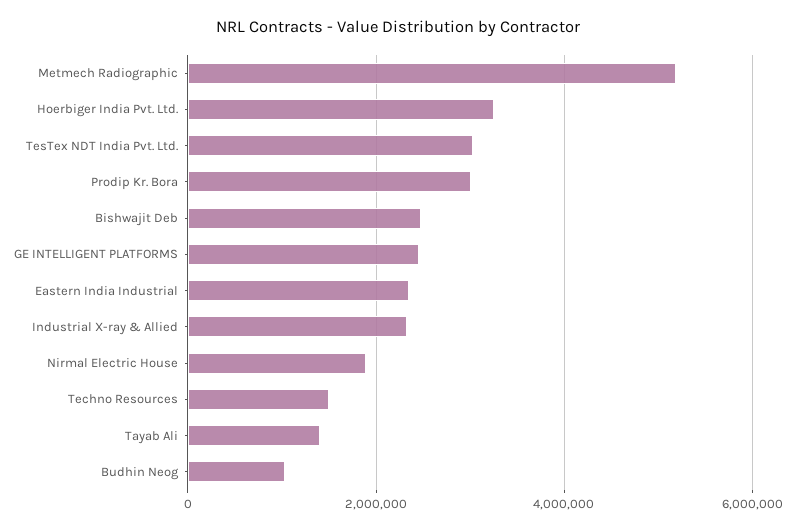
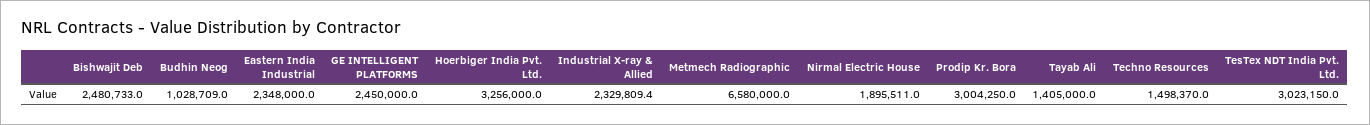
Metmech Radiographic: 5200000 -> 6580000

